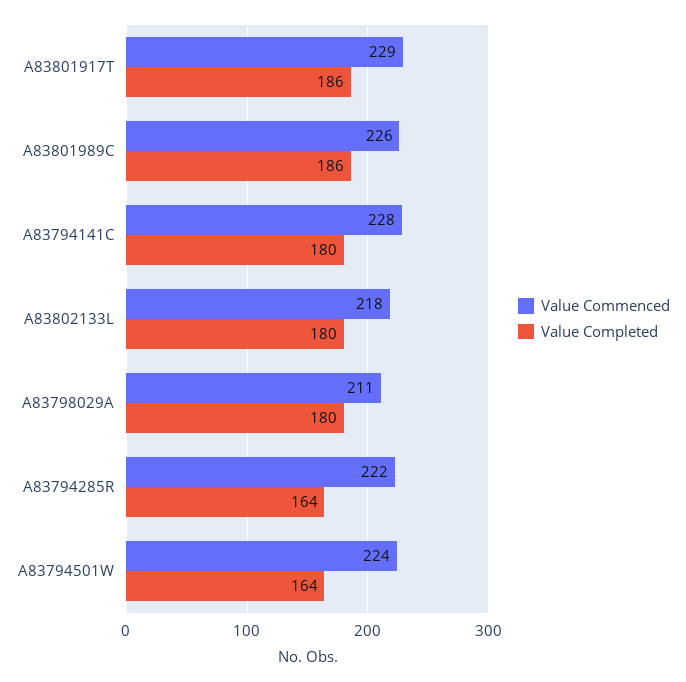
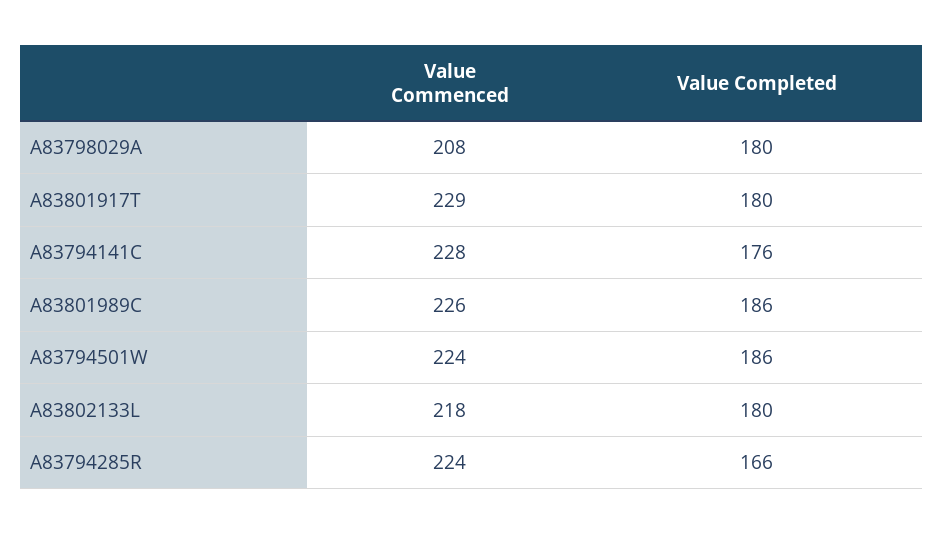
Value Completed, A83801917T: 186 -> 180
Value Completed, A83794141C: 180 -> 176
Value Commenced, A83798029A: 211 -> 208
Value Commenced, A83794285R: 222 -> 224
Value Completed, A83794285R: 164 -> 166
Value Completed, A83794501W: 164 -> 186

